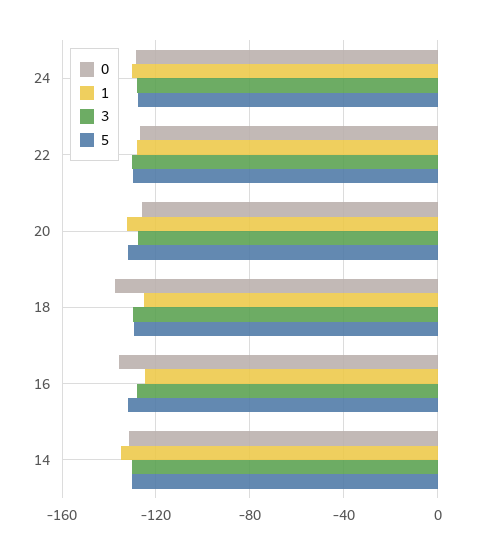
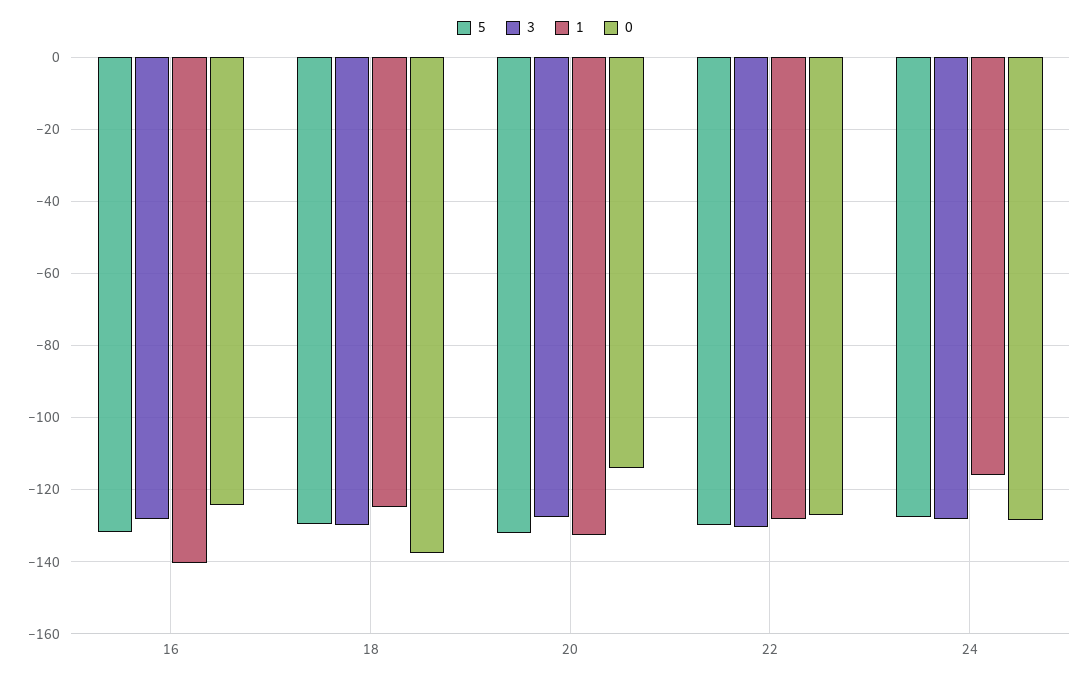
1, 24: -130 -> -116
0, 20: -125 -> -114
0, 16: -135 -> -124
1, 16: -125 -> -140
0, 14: -130 -> none
1, 14: -135 -> none
3, 14: -130 -> none
5, 14: -130 -> none

